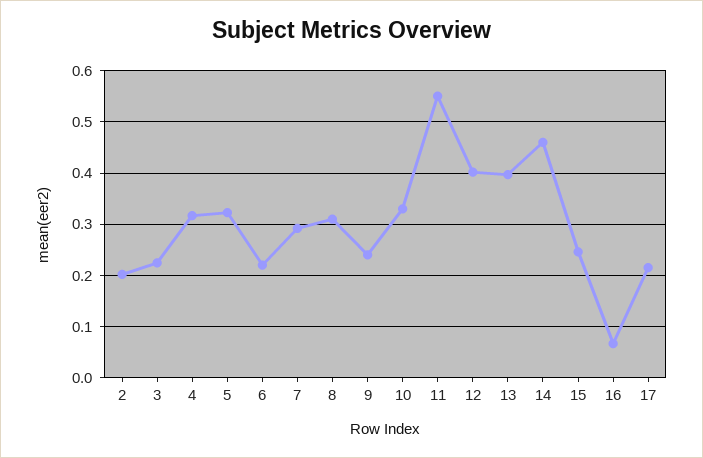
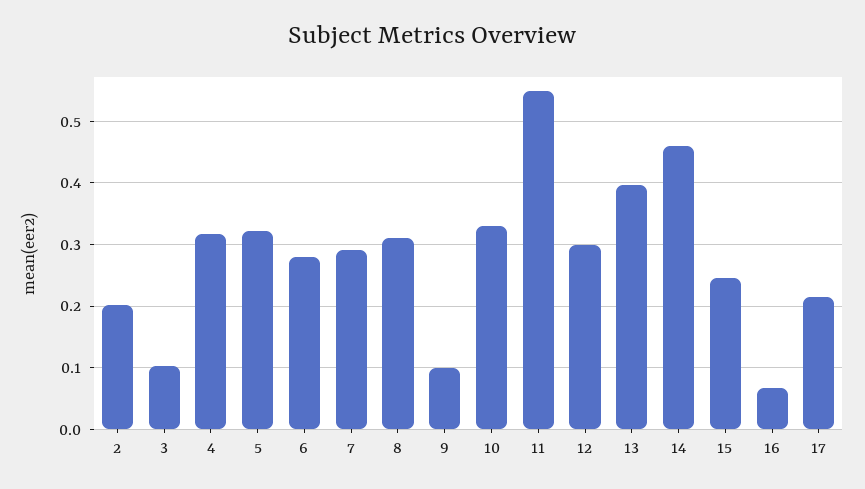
3: 0.22 -> 0.1
6: 0.22 -> 0.28
9: 0.24 -> 0.1
12: 0.4 -> 0.3

